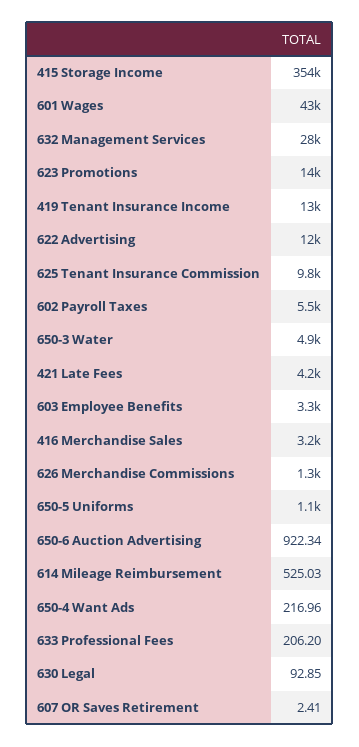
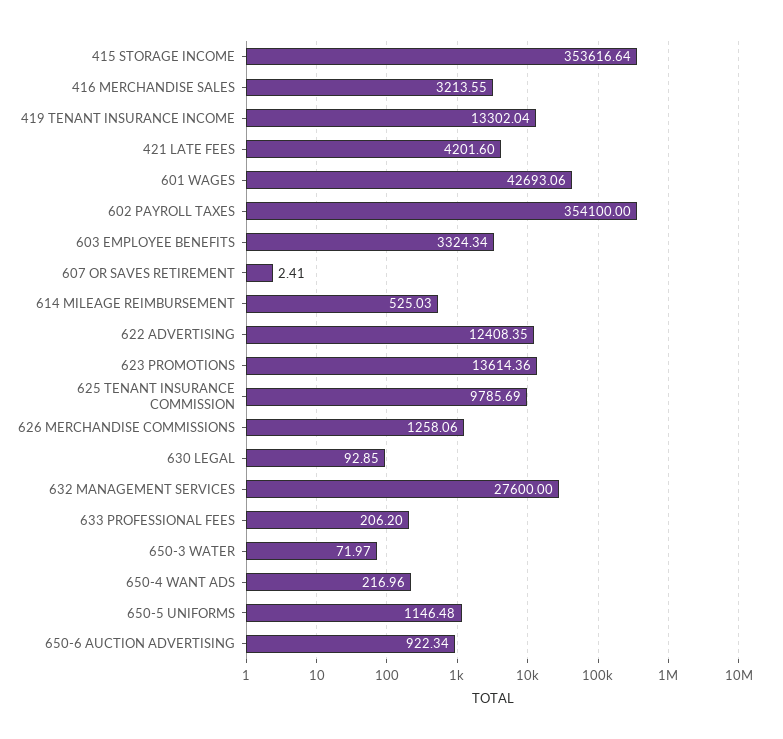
602 Payroll Taxes: 5500 -> 354100
650-3 Water: 4900 -> 71.97

